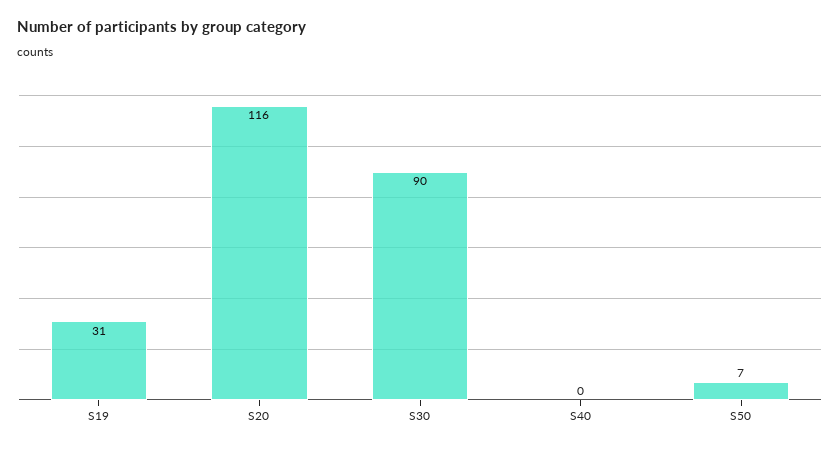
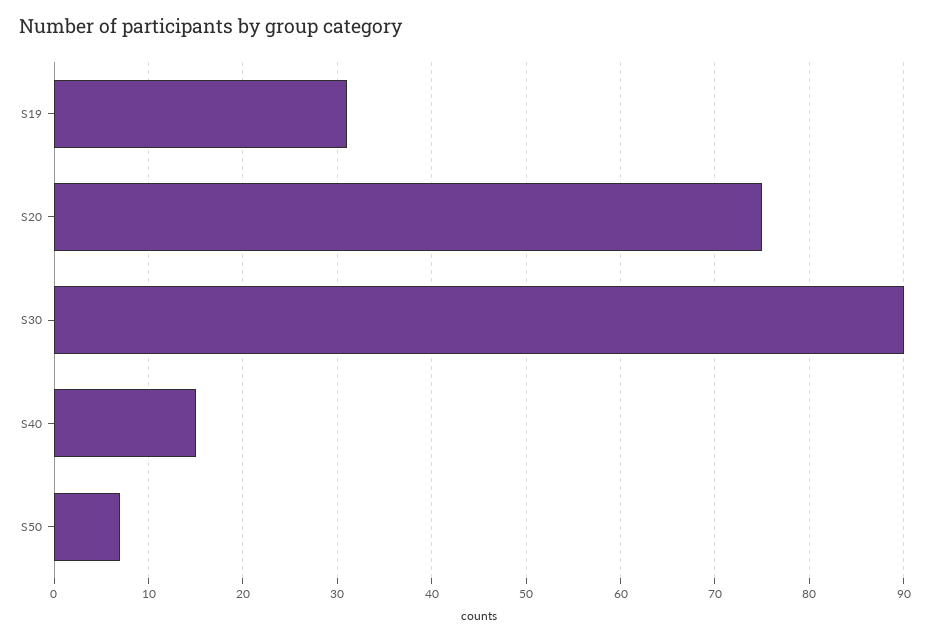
S20: 116 -> 75
S40: 0 -> 15

